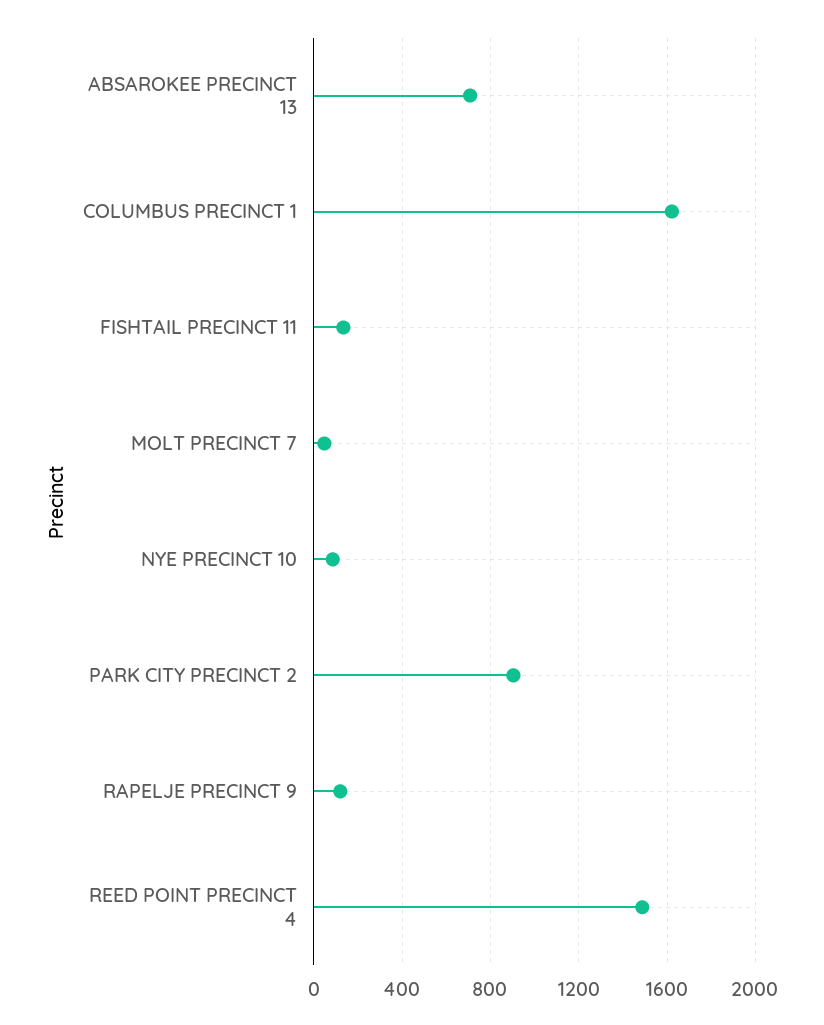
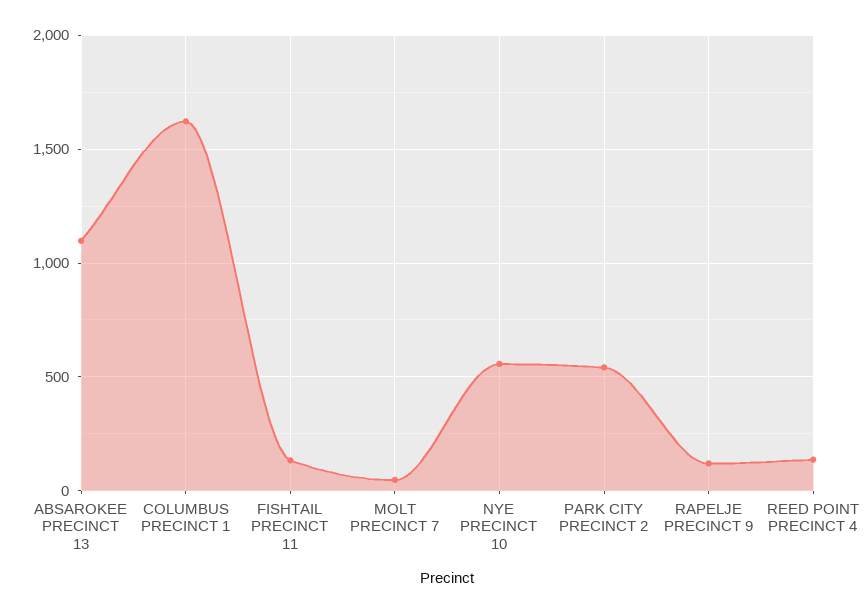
ABSAROKEE PRECINCT 13: 700 -> 1100
NYE PRECINCT 10: 100 -> 550
PARK CITY PRECINCT 2: 900 -> 550
REED POINT PRECINCT 4: 1500 -> 150

